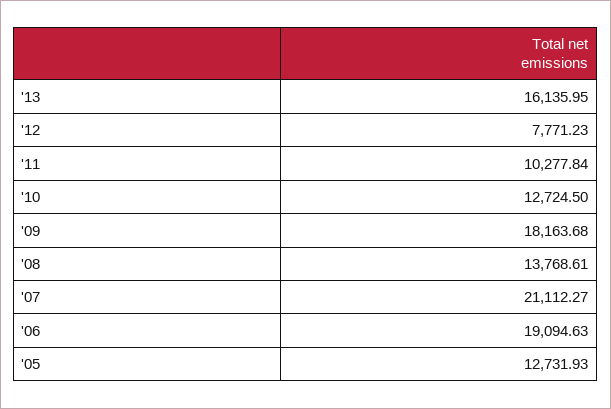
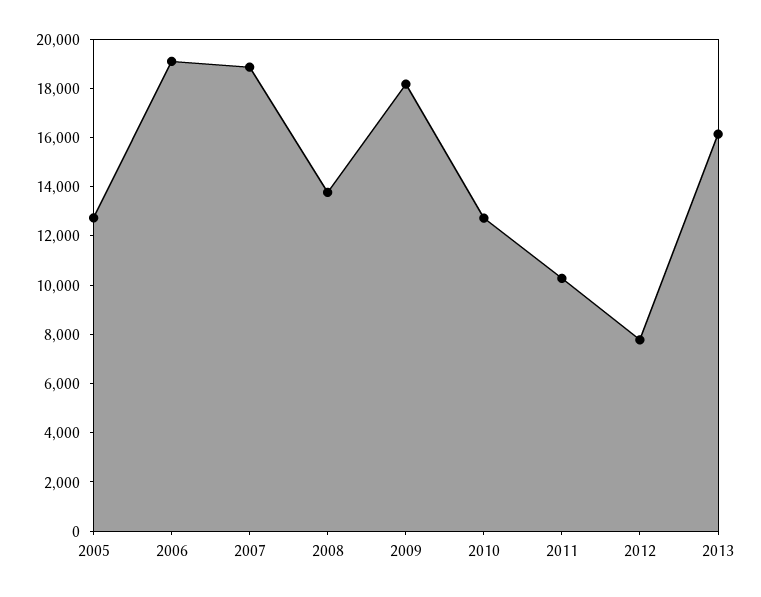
'07: 21112.27 -> 19000

